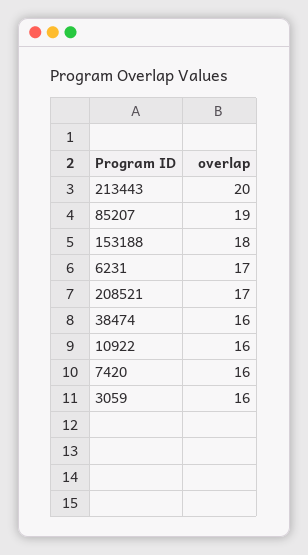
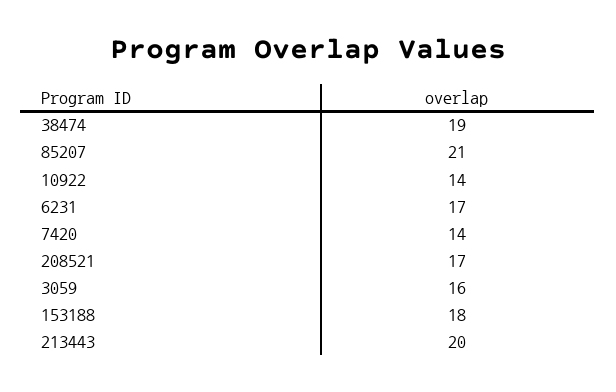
85207: 19 -> 21
38474: 16 -> 19
10922: 16 -> 14
7420: 16 -> 14

